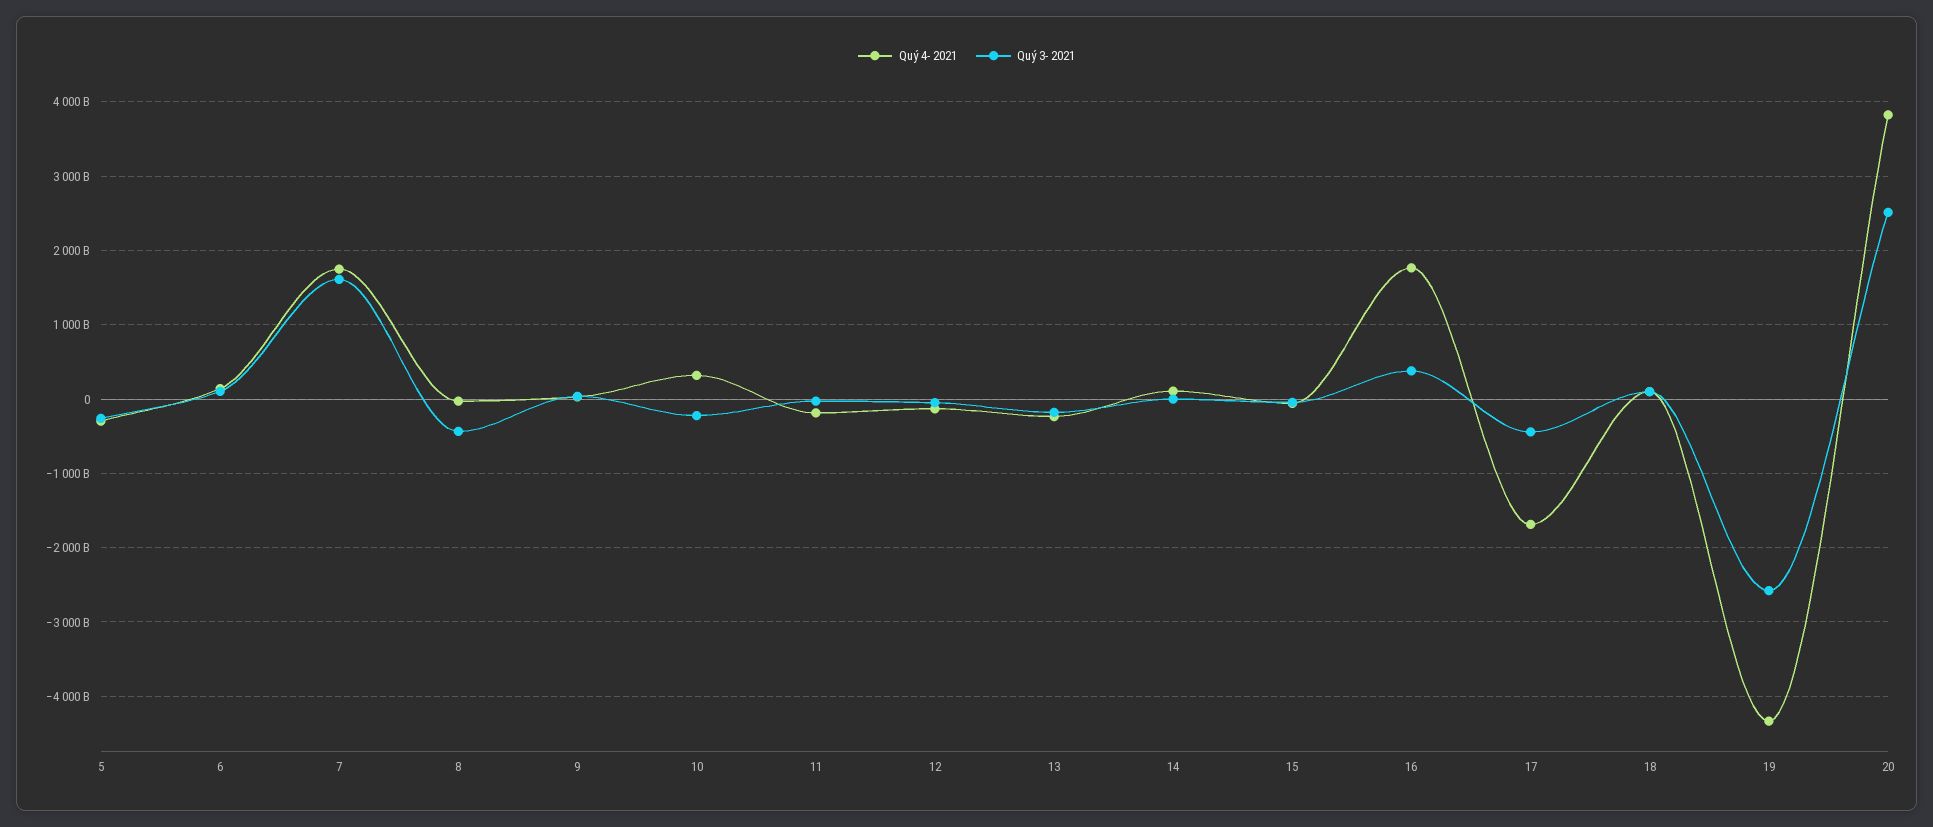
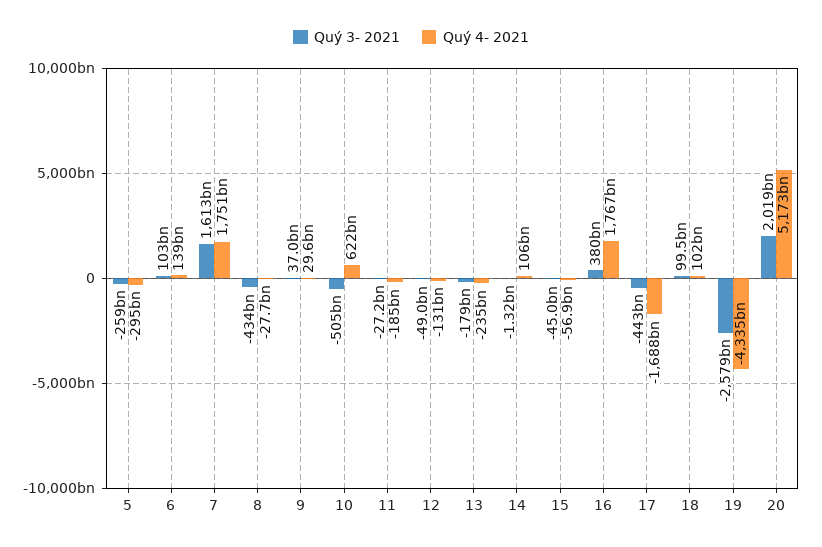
Quý 4- 2021, 10: 300000000000 -> 622000000000
Quý 3- 2021, 10: -200000000000 -> -505000000000
Quý 4- 2021, 20: 3800000000000 -> 5173000000000
Quý 3- 2021, 20: 2500000000000 -> 2019000000000

